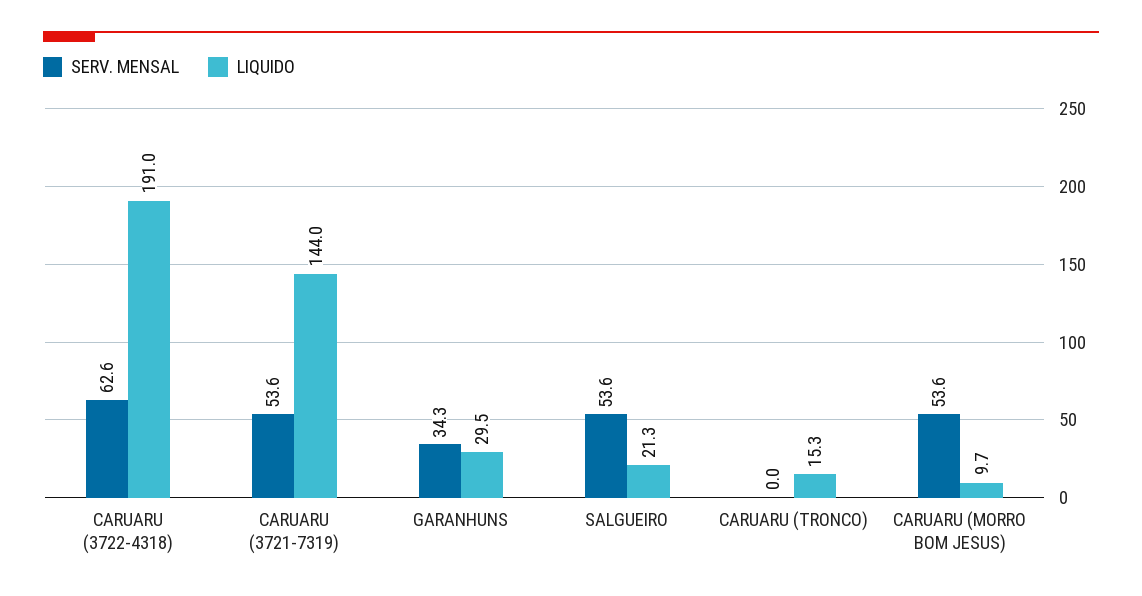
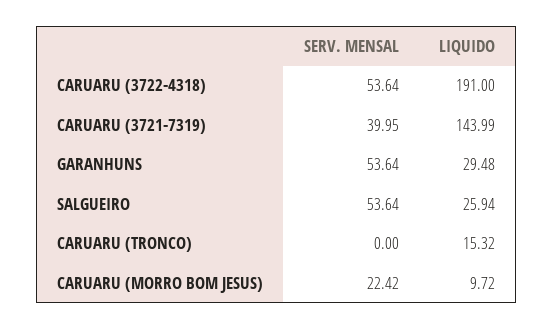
SERV. MENSAL, CARUARU (3722-4318): 62.6 -> 53.64
SERV. MENSAL, CARUARU (3721-7319): 53.6 -> 39.95
SERV. MENSAL, GARANHUNS: 34.3 -> 53.64
LIQUIDO, SALGUEIRO: 21.3 -> 25.94
SERV. MENSAL, CARUARU (MORRO BOM JESUS): 53.6 -> 22.42

